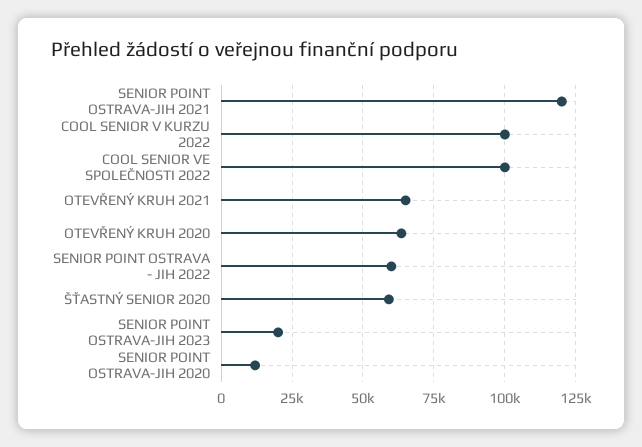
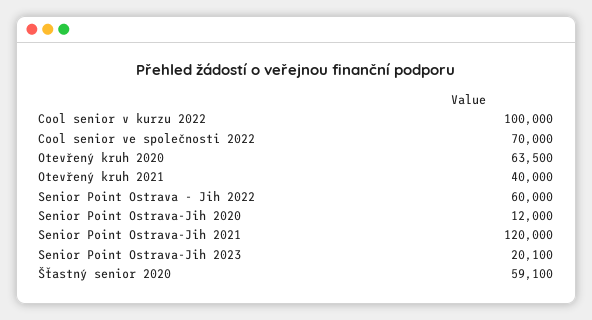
COOL SENIOR VE SPOLEČNOSTI 2022: 100000 -> 70000
OTEVŘENÝ KRUH 2021: 65000 -> 40000

